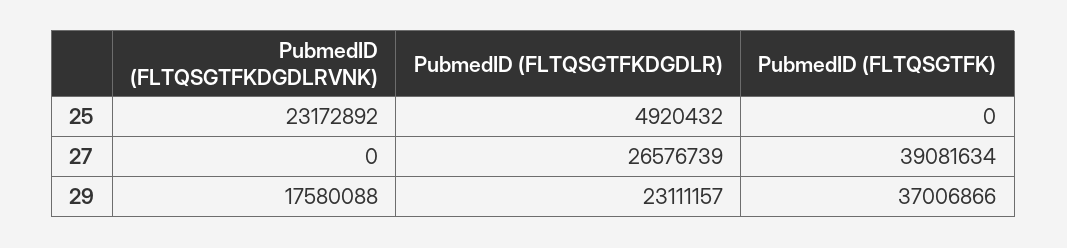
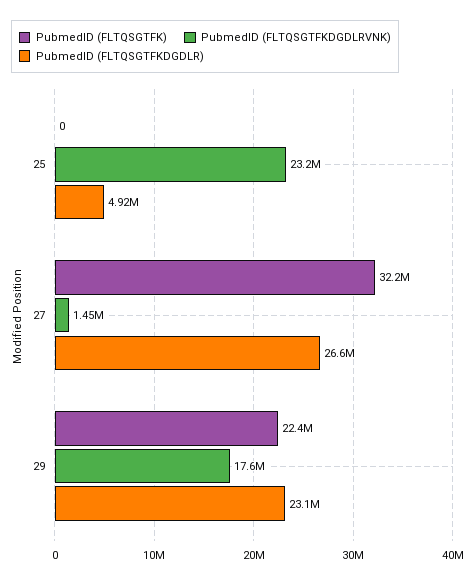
PubmedID (FLTQSGTFKDGDLRVNK), 27: 0 -> 1450000
PubmedID (FLTQSGTFK), 27: 39081634 -> 32200000
PubmedID (FLTQSGTFK), 29: 37006866 -> 22400000

